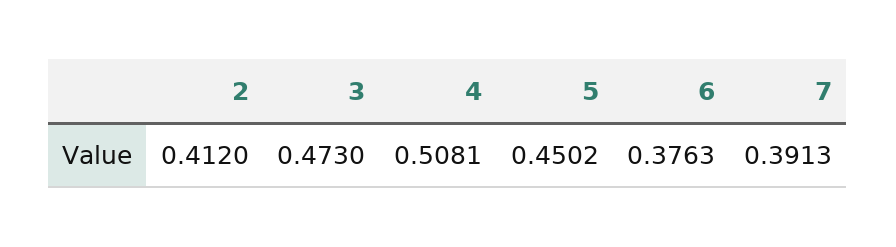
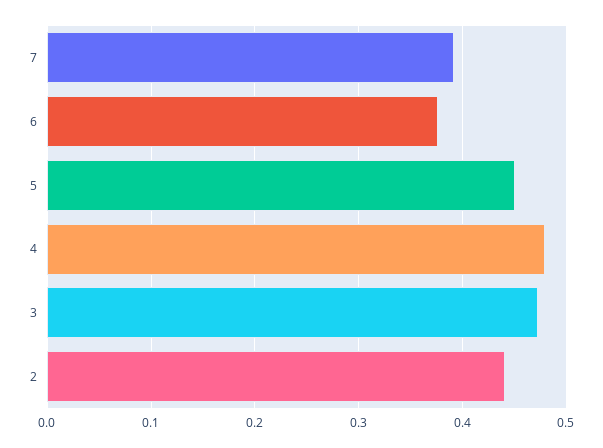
2: 0.412 -> 0.44
4: 0.5081 -> 0.48

